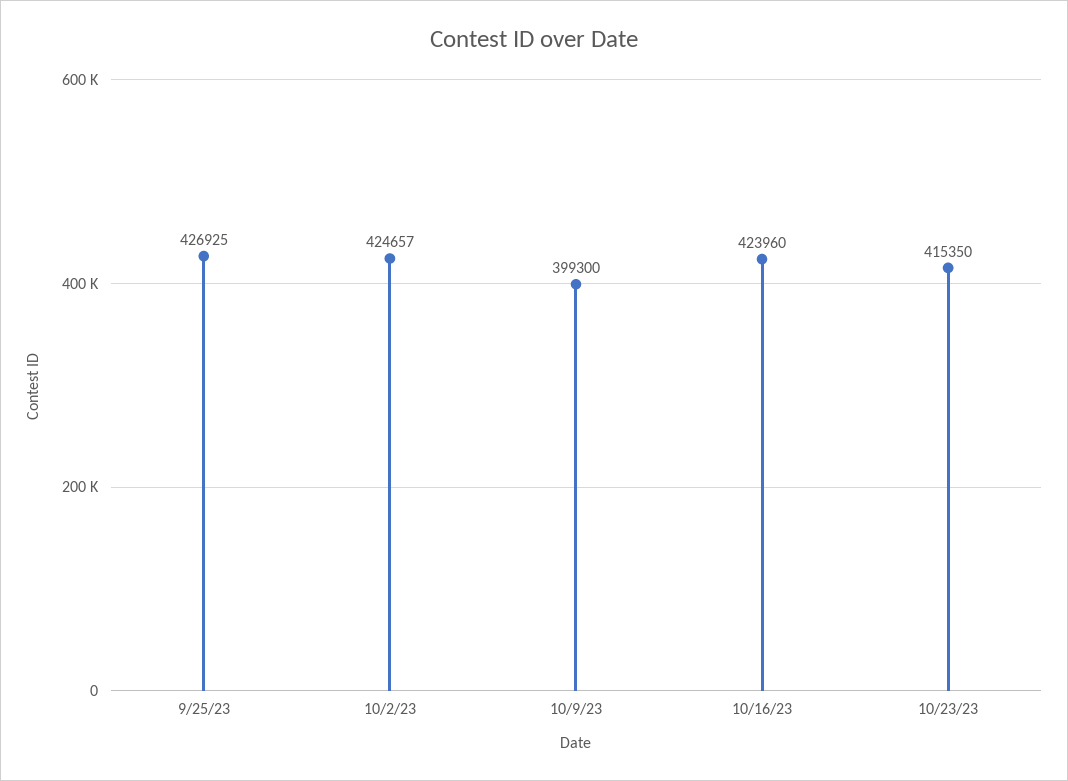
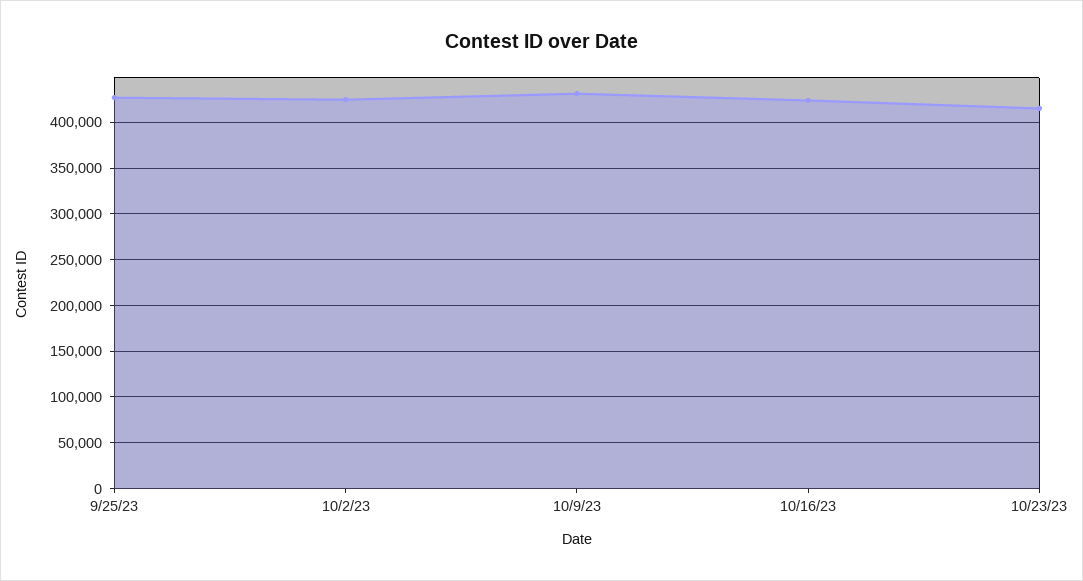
10/9/23: 399300 -> 430000

